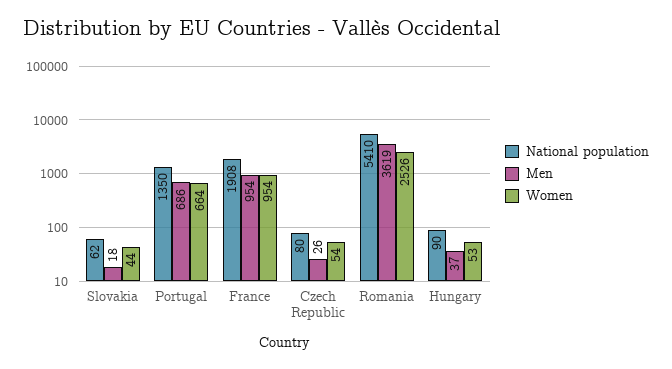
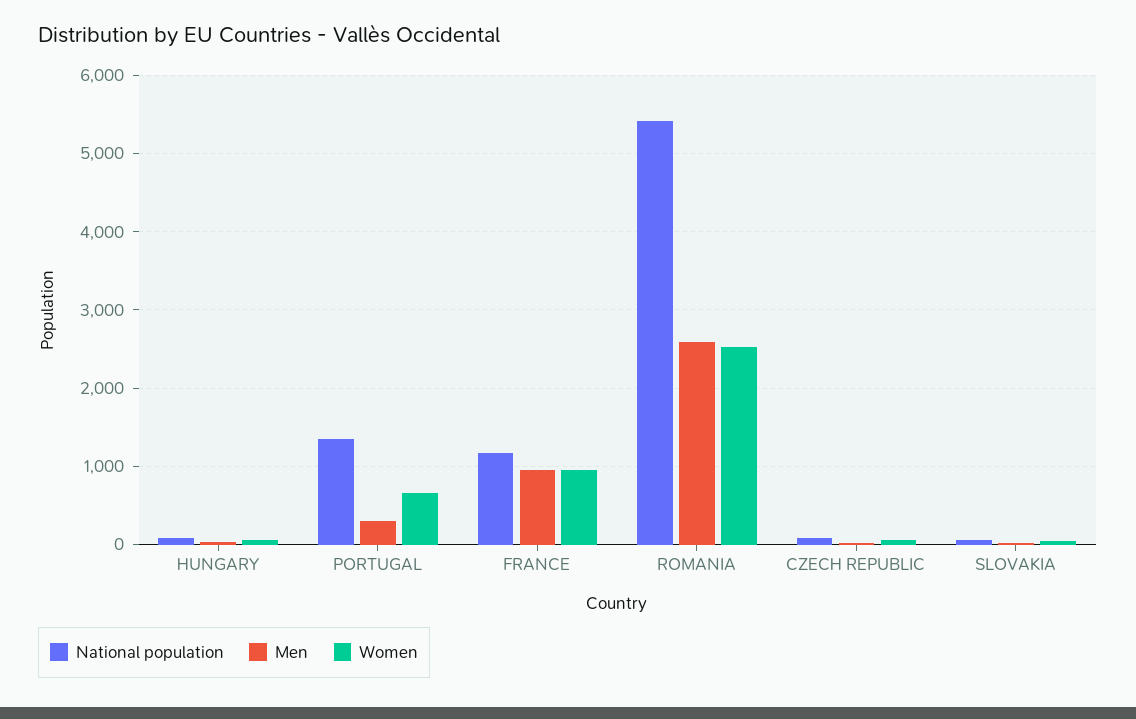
Men, Portugal: 686 -> 300
National population, France: 1908 -> 1200
Men, Romania: 3619 -> 2600

